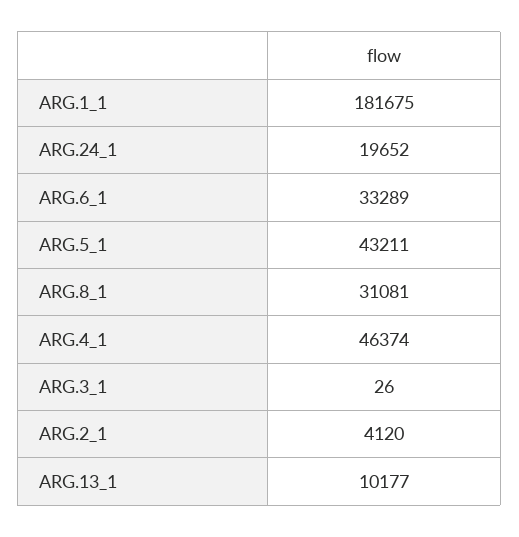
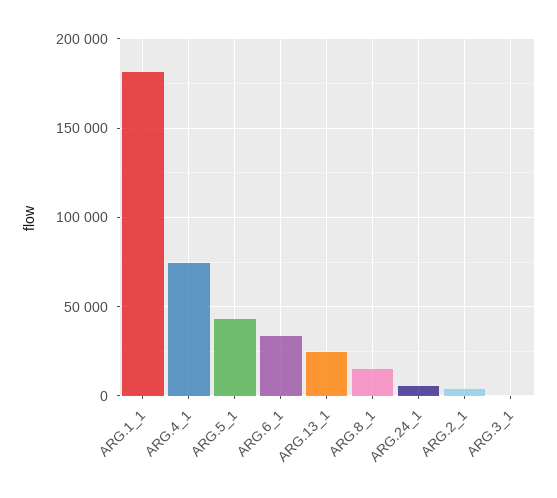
ARG.24_1: 19652 -> 5000
ARG.8_1: 31081 -> 15000
ARG.4_1: 46374 -> 75000
ARG.13_1: 10177 -> 25000

